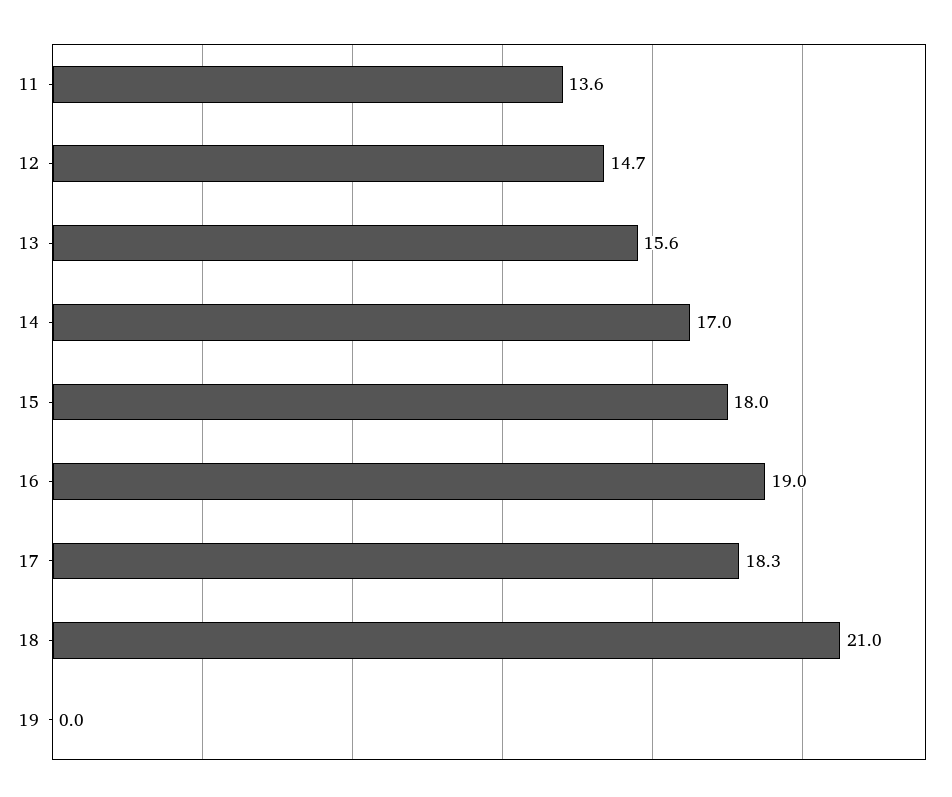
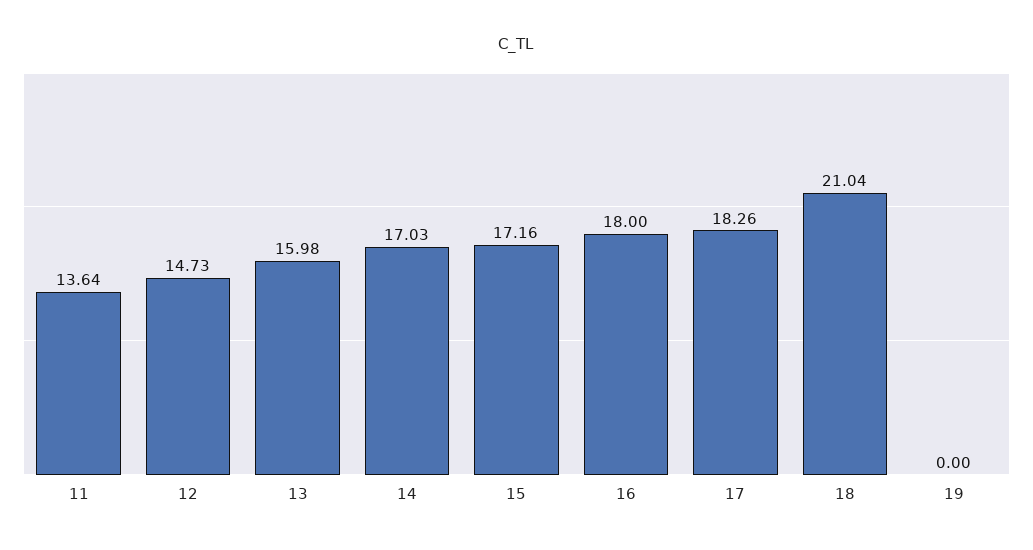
13: 15.6 -> 15.98
15: 18 -> 17.16
16: 19 -> 18

